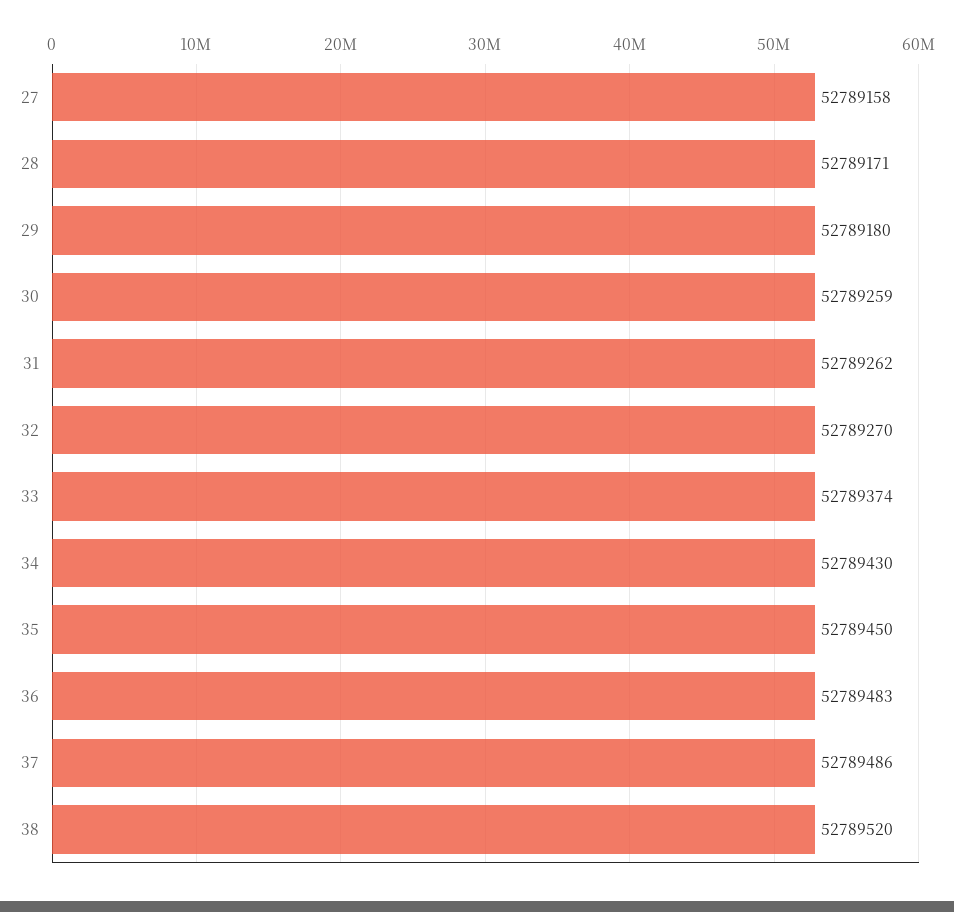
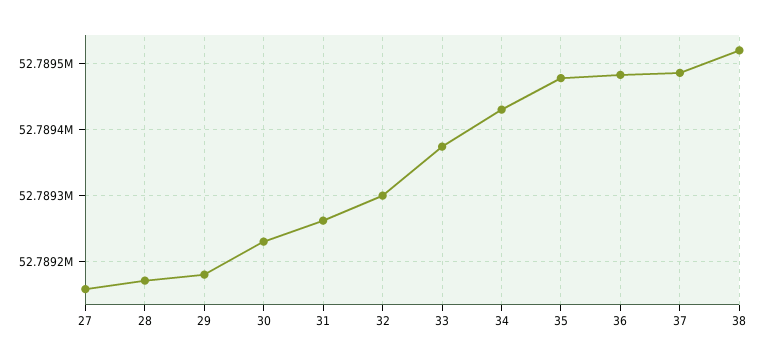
30: 52789259 -> 52789230
32: 52789270 -> 52789300
35: 52789450 -> 52789480

